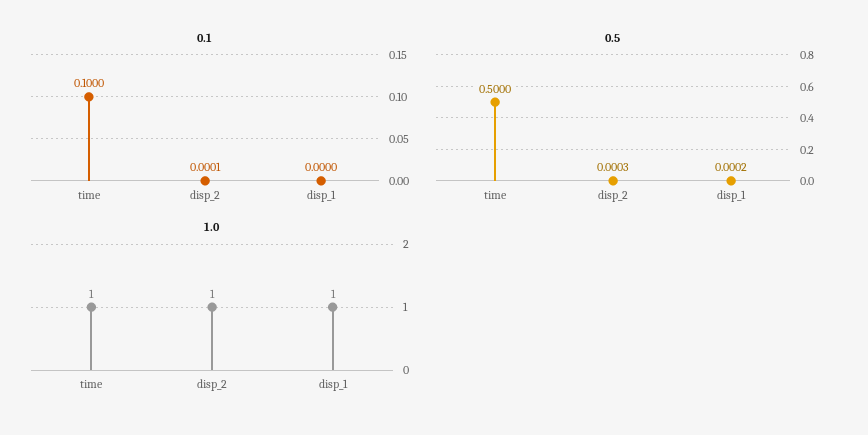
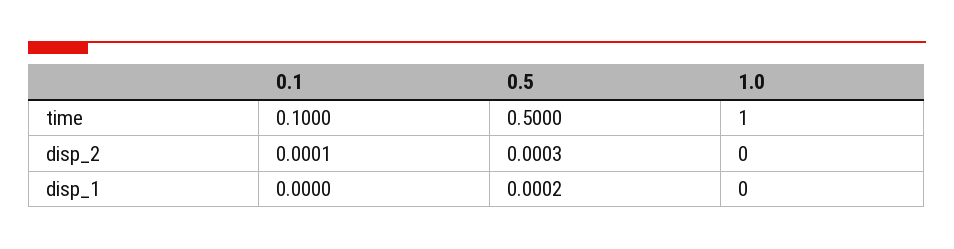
1.0, disp_2: 1 -> 0
1.0, disp_1: 1 -> 0

